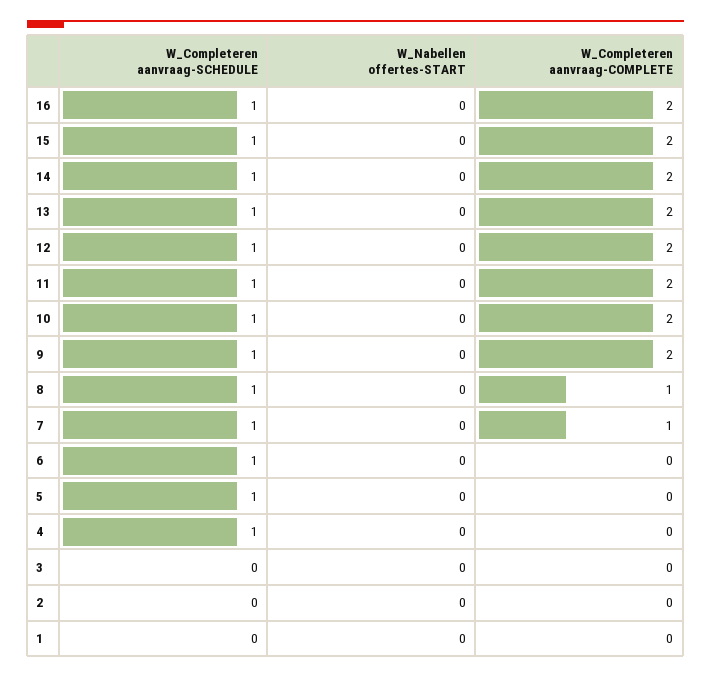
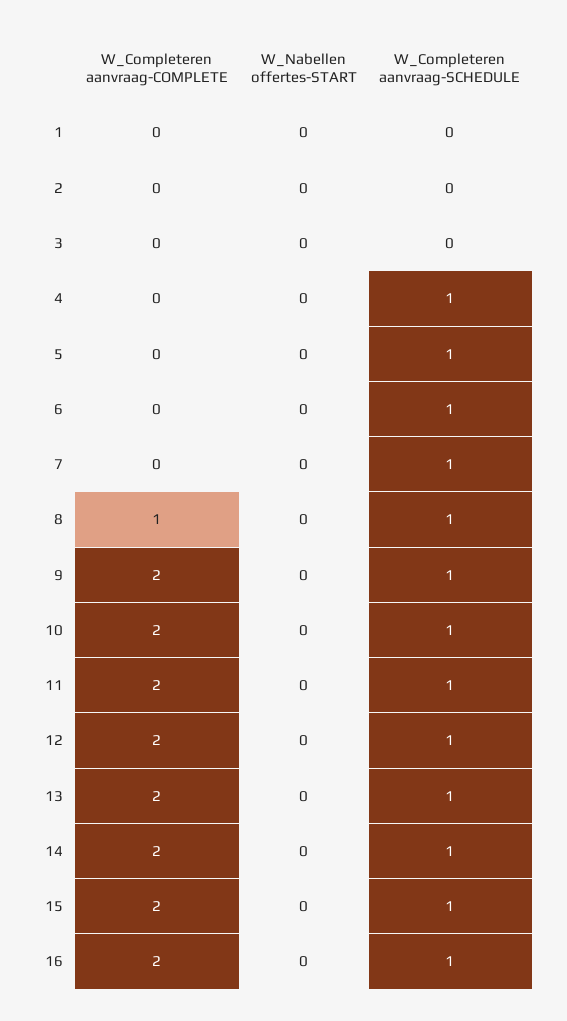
W_Completeren aanvraag-COMPLETE, 7: 1 -> 0

